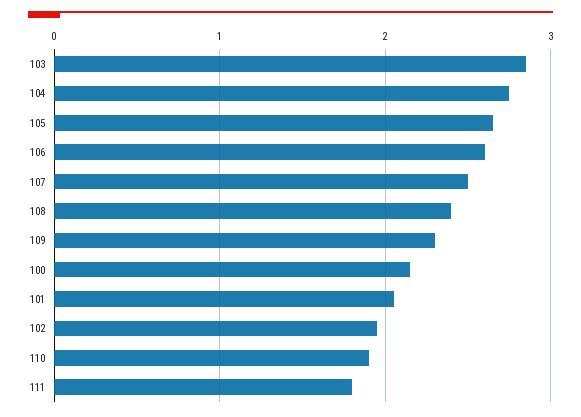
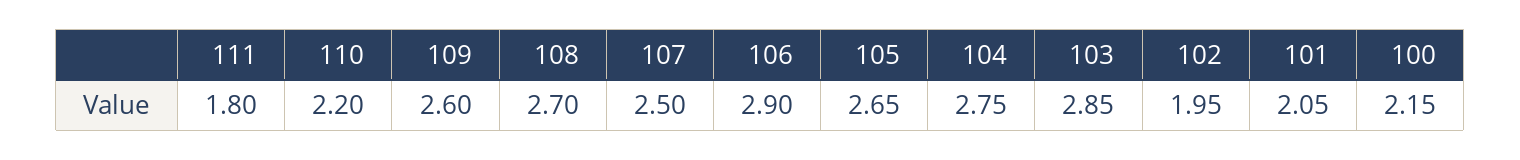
106: 2.6 -> 2.9
108: 2.4 -> 2.7
109: 2.3 -> 2.6
110: 1.9 -> 2.2

